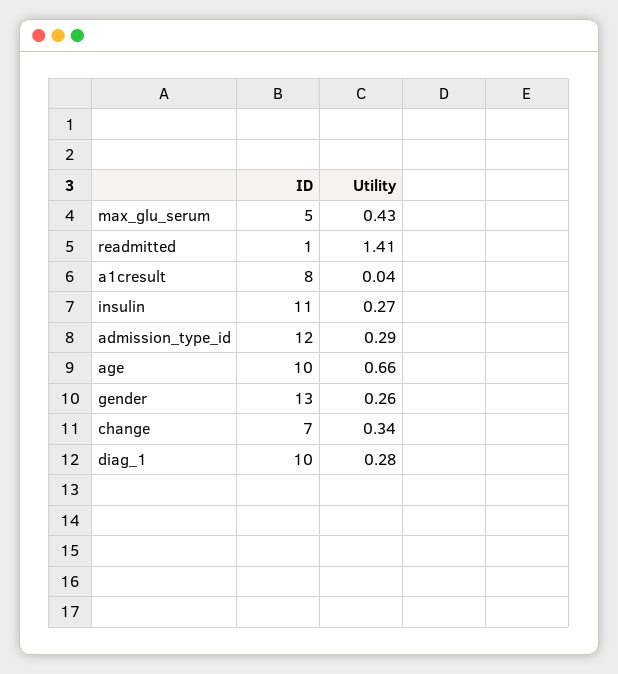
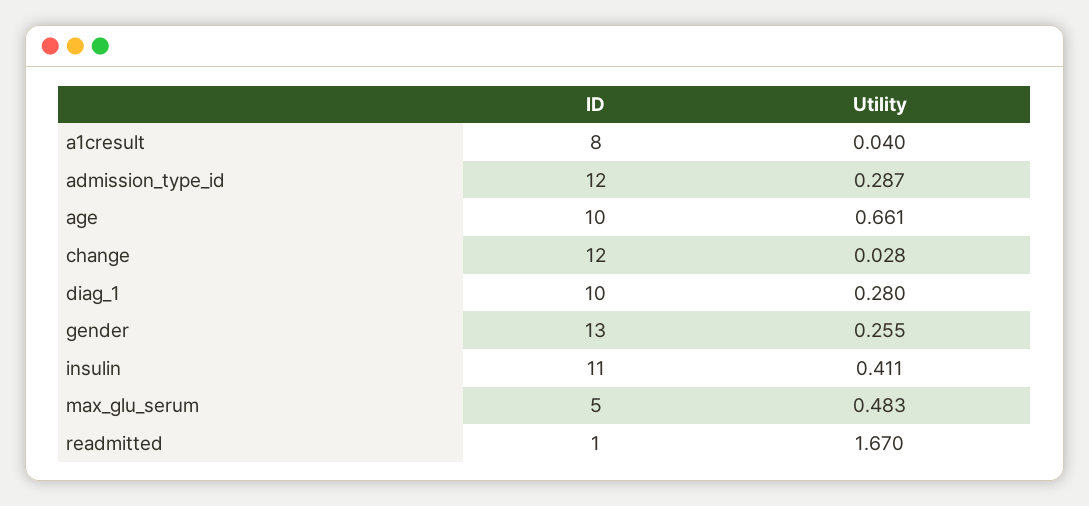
Utility, max_glu_serum: 0.43 -> 0.483
Utility, readmitted: 1.41 -> 1.67
Utility, insulin: 0.27 -> 0.411
ID, change: 7 -> 12
Utility, change: 0.34 -> 0.028

